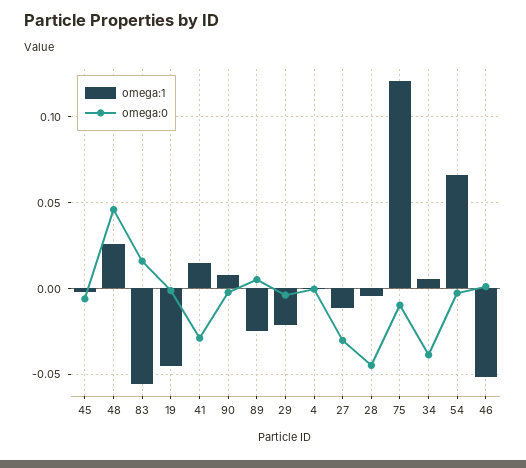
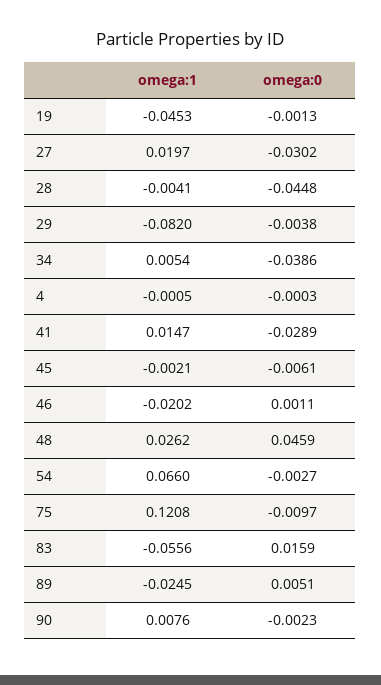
omega:1, 29: -0.02 -> -0.082
omega:1, 27: -0.01 -> 0.0197
omega:1, 46: -0.05 -> -0.0202

